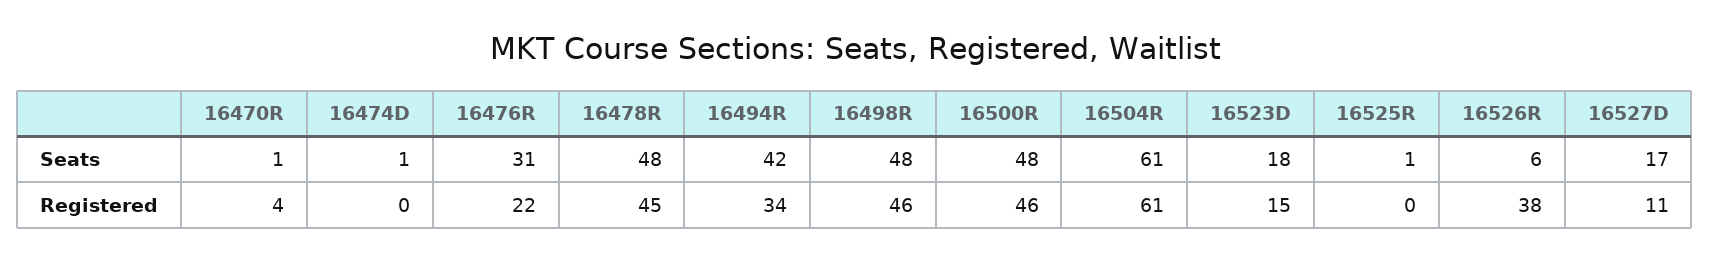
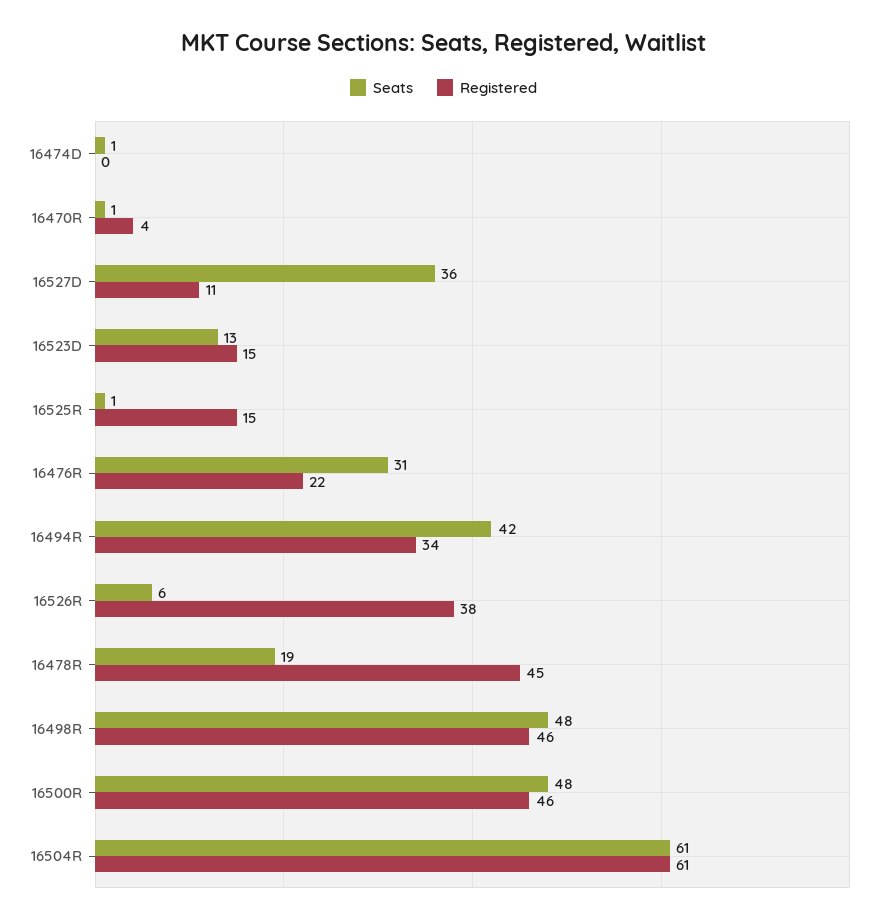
Seats, 16478R: 48 -> 19
Seats, 16523D: 18 -> 13
Seats, 16527D: 17 -> 36
Registered, 16525R: 0 -> 15

